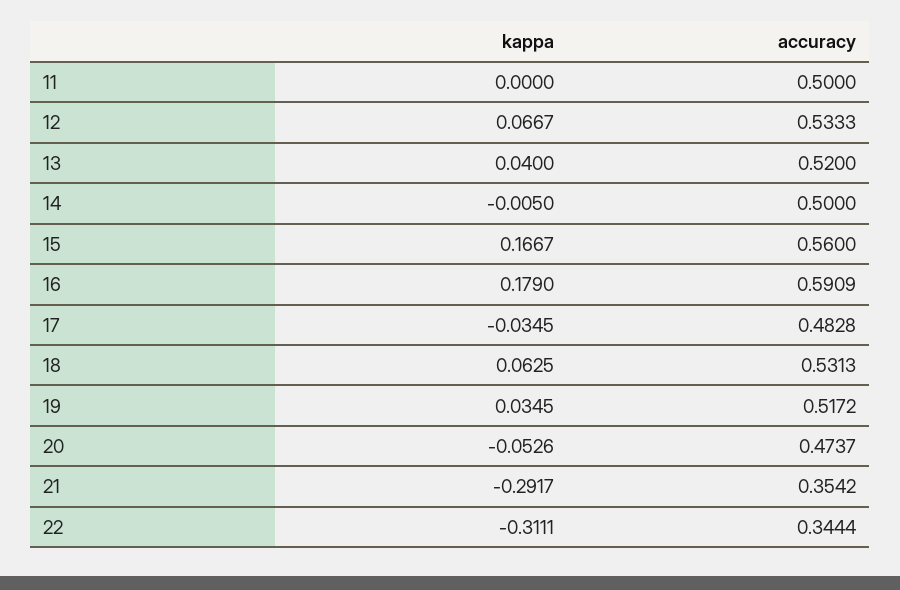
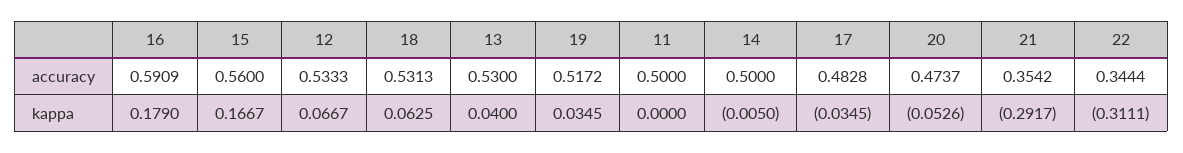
accuracy, 13: 0.52 -> 0.53

